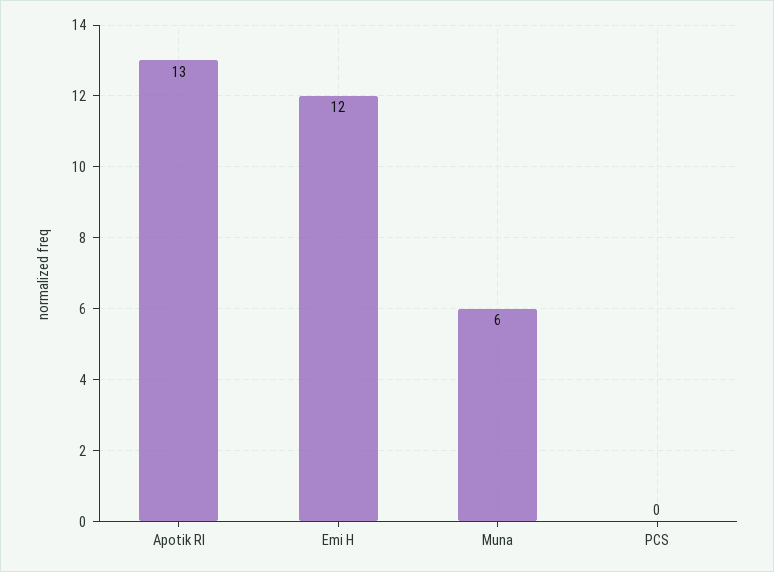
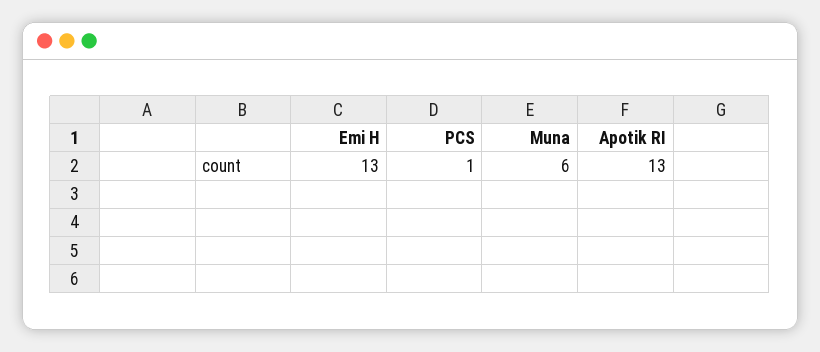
Emi H: 12 -> 13
PCS: 0 -> 1

